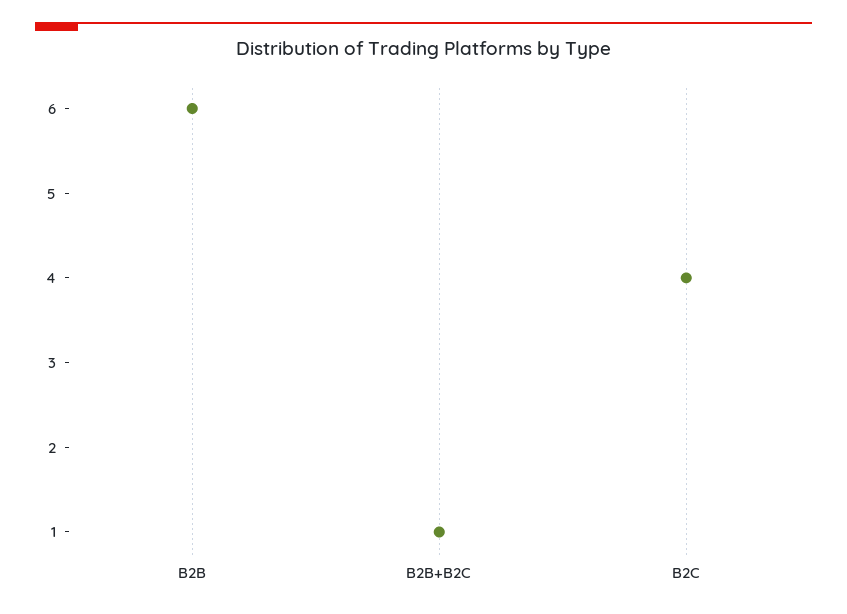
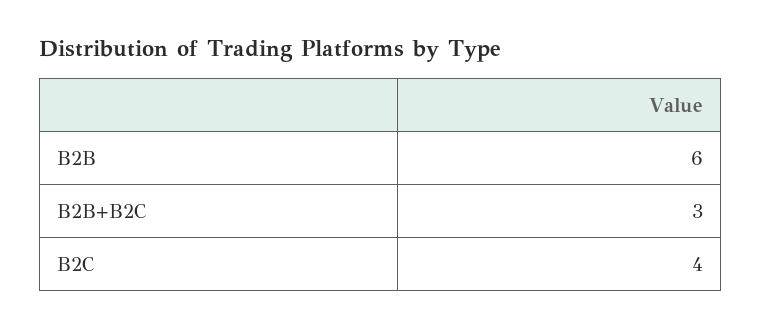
B2B+B2C: 1 -> 3

